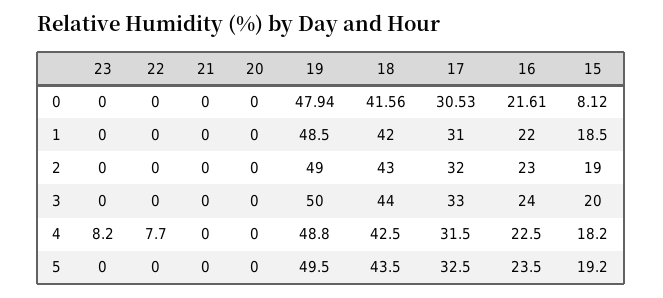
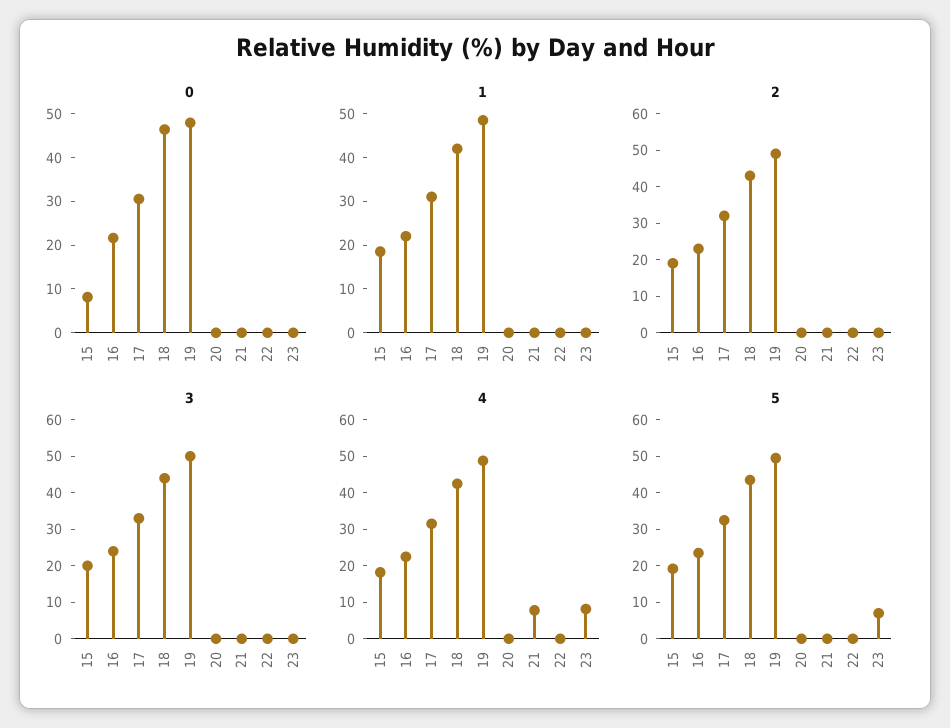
0, 18: 41.56 -> 46
4, 22: 7.7 -> 0
4, 21: 0 -> 7.5
5, 23: 0 -> 7.5

